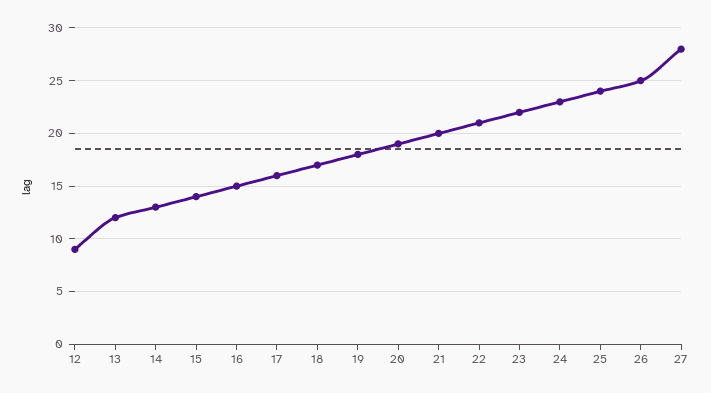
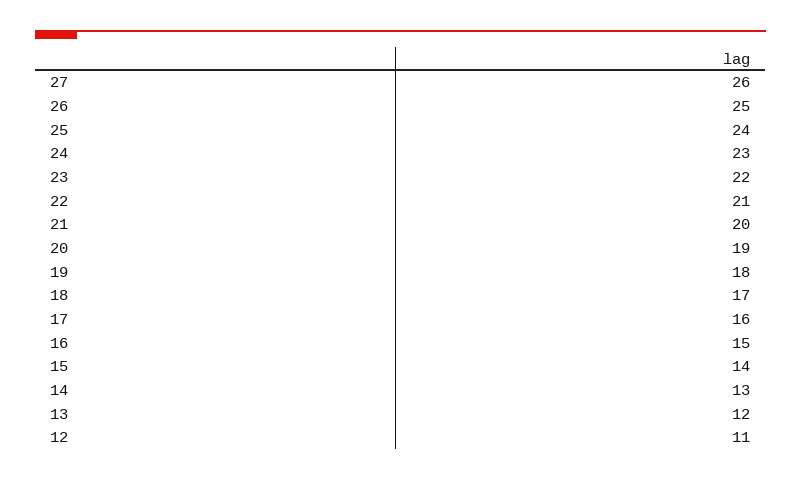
12: 9 -> 11
27: 28 -> 26

